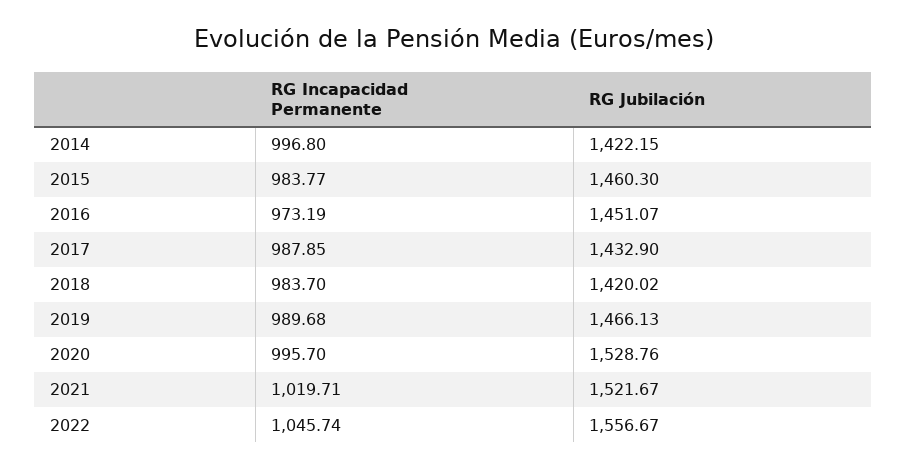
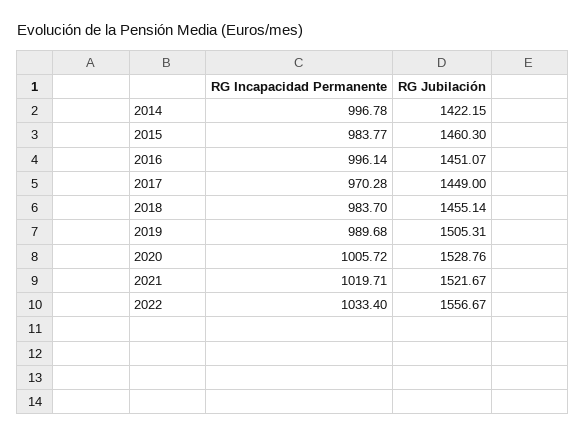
RG Incapacidad Permanente, 2014: 996.8 -> 996.78
RG Incapacidad Permanente, 2016: 973.19 -> 996.14
RG Incapacidad Permanente, 2017: 987.85 -> 970.28
RG Jubilación, 2017: 1432.9 -> 1449
RG Jubilación, 2018: 1420.02 -> 1455.14
RG Jubilación, 2019: 1466.13 -> 1505.31
RG Incapacidad Permanente, 2020: 995.7 -> 1005.72
RG Incapacidad Permanente, 2022: 1045.74 -> 1033.4

